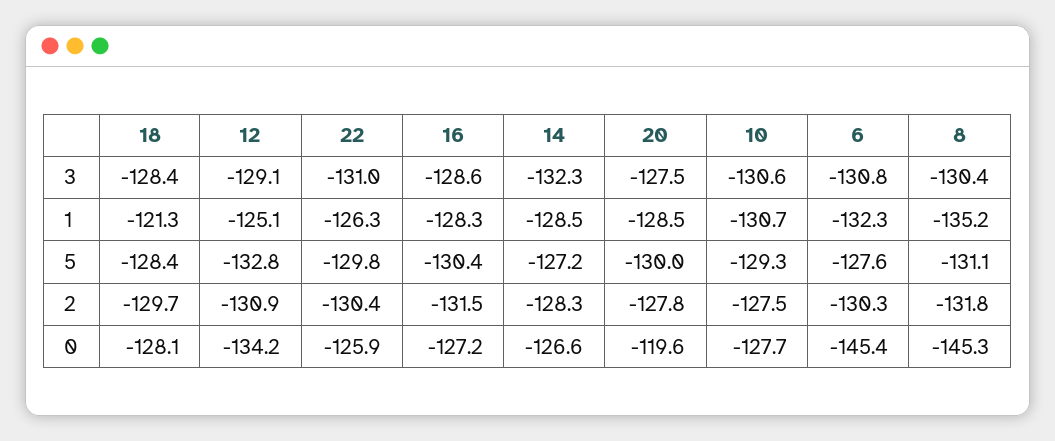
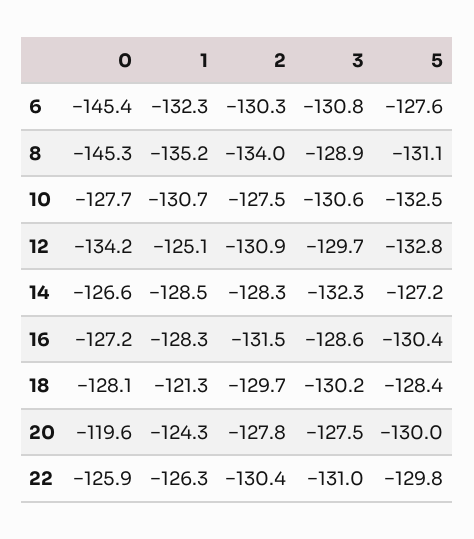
18, 3: -128.4 -> -130.2
12, 3: -129.1 -> -129.7
8, 3: -130.4 -> -128.9
20, 1: -128.5 -> -124.3
10, 5: -129.3 -> -132.5
8, 2: -131.8 -> -134

